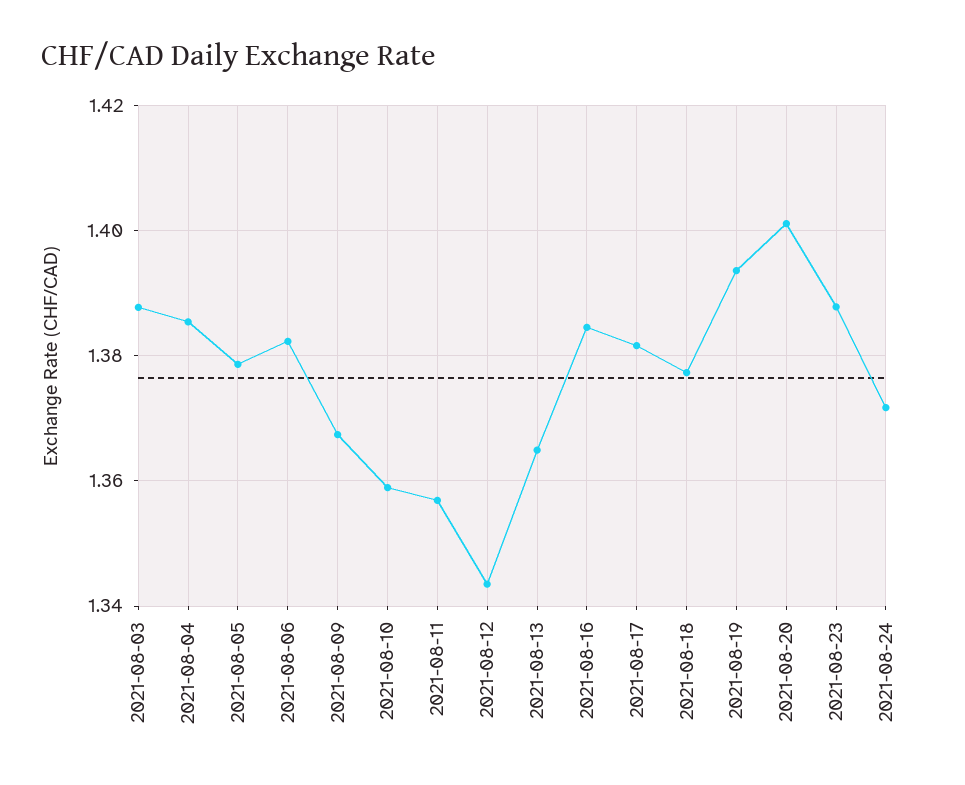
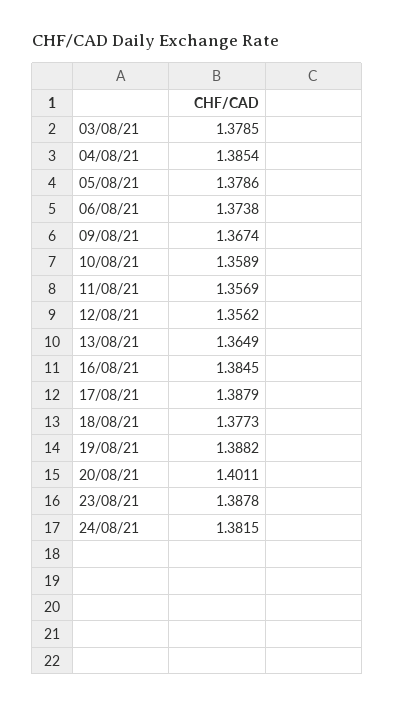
2021-08-03: 1.388 -> 1.3785
2021-08-06: 1.382 -> 1.3738
2021-08-12: 1.344 -> 1.3562
2021-08-17: 1.382 -> 1.3879
2021-08-19: 1.394 -> 1.3882
2021-08-24: 1.372 -> 1.3815

